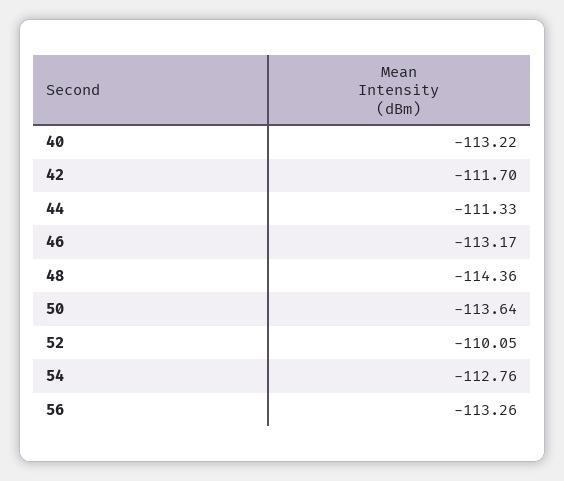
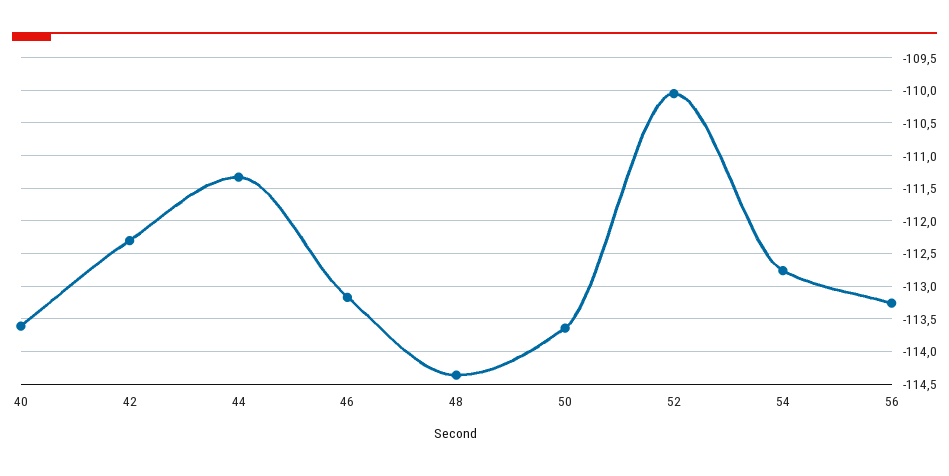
40: -113.22 -> -113.6
42: -111.7 -> -112.3

